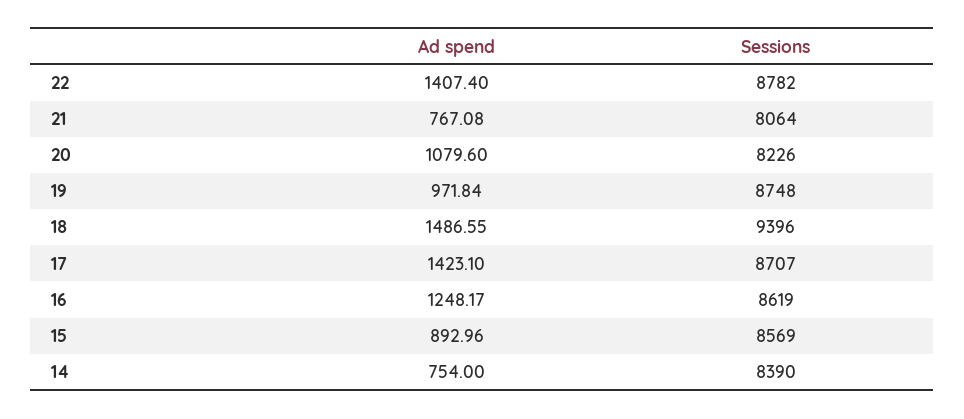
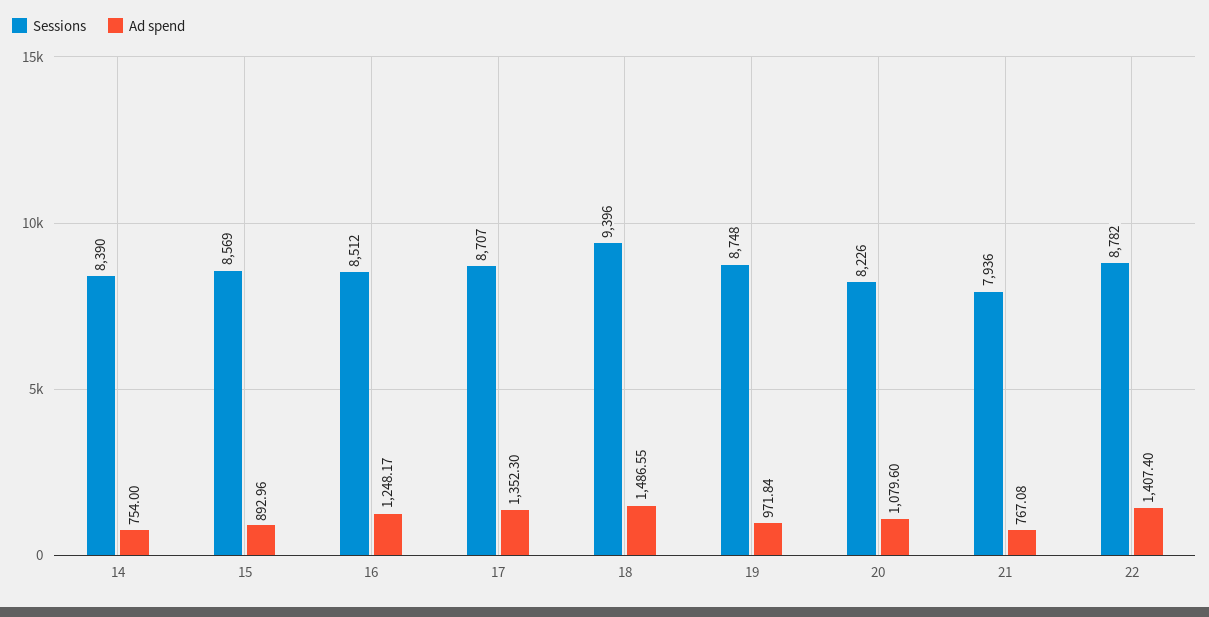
Sessions, 21: 8064 -> 7936
Ad spend, 17: 1423.1 -> 1352.3
Sessions, 16: 8619 -> 8512

